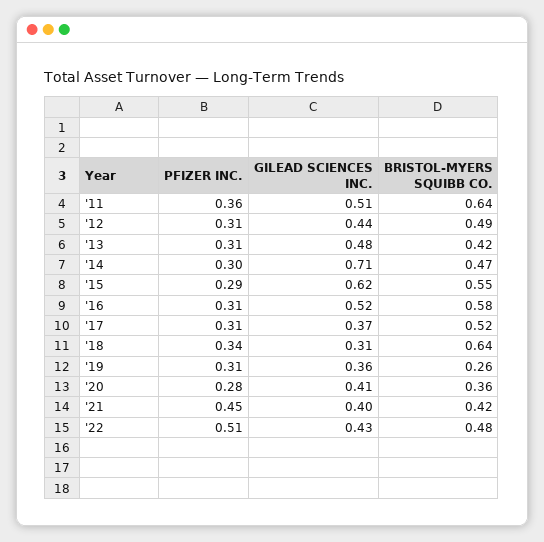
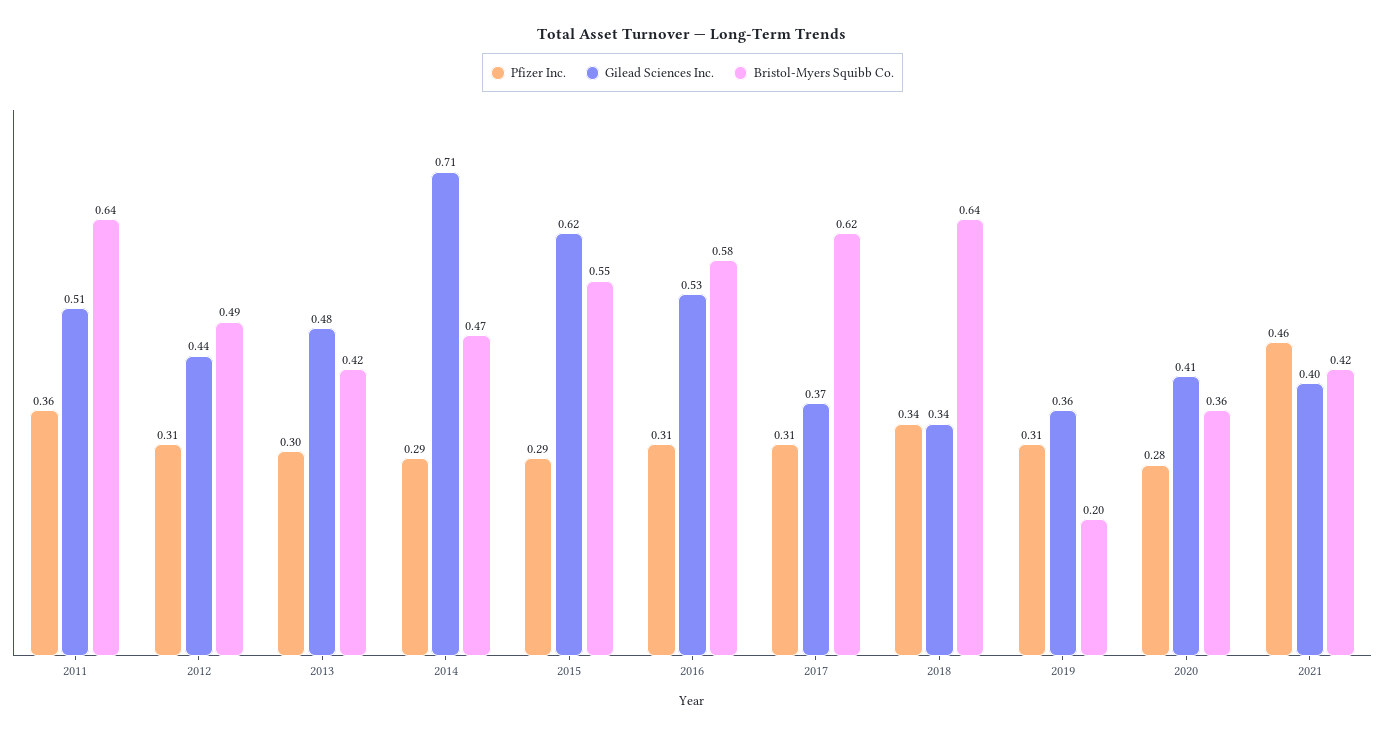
PFIZER INC., '13: 0.31 -> 0.3
PFIZER INC., '14: 0.3 -> 0.29
GILEAD SCIENCES INC., '16: 0.52 -> 0.53
BRISTOL-MYERS SQUIBB CO., '17: 0.52 -> 0.62
GILEAD SCIENCES INC., '18: 0.31 -> 0.34
BRISTOL-MYERS SQUIBB CO., '19: 0.26 -> 0.2
PFIZER INC., '21: 0.45 -> 0.46
PFIZER INC., '22: 0.51 -> none
GILEAD SCIENCES INC., '22: 0.43 -> none
BRISTOL-MYERS SQUIBB CO., '22: 0.48 -> none

